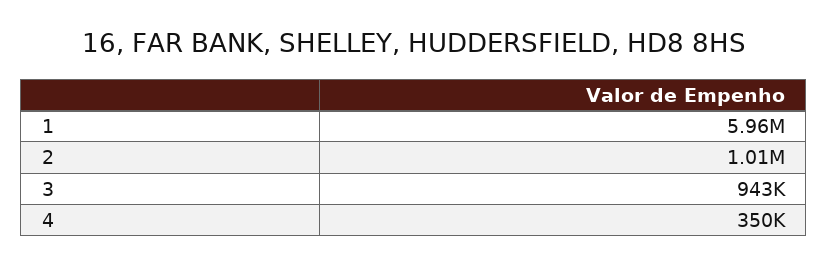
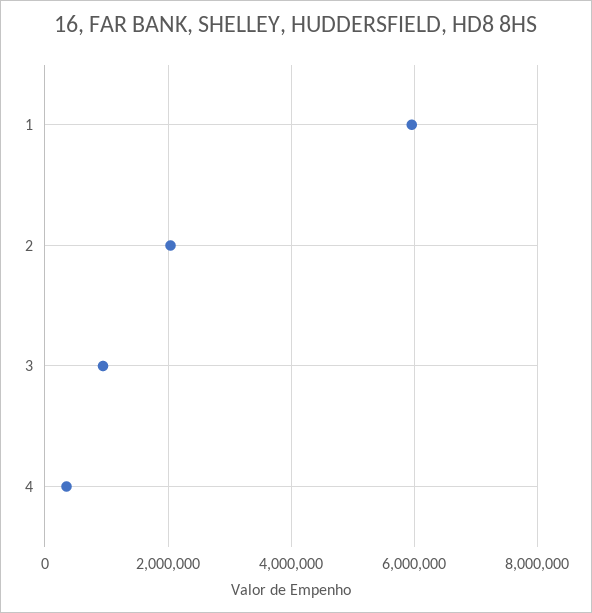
2: 1010000 -> 2000000

